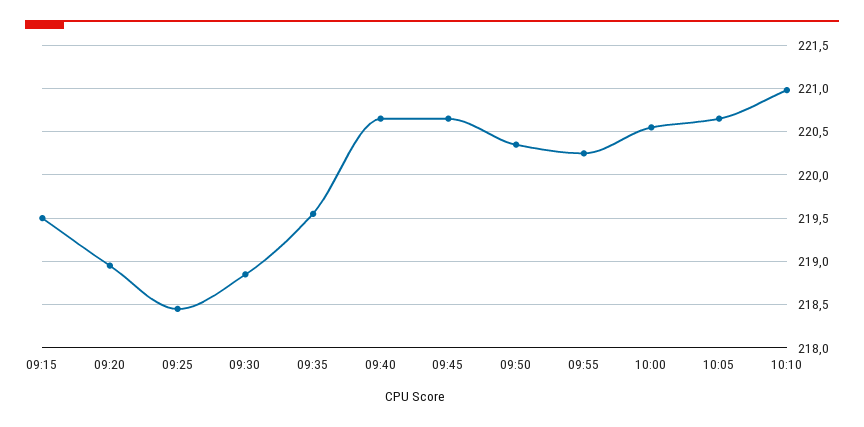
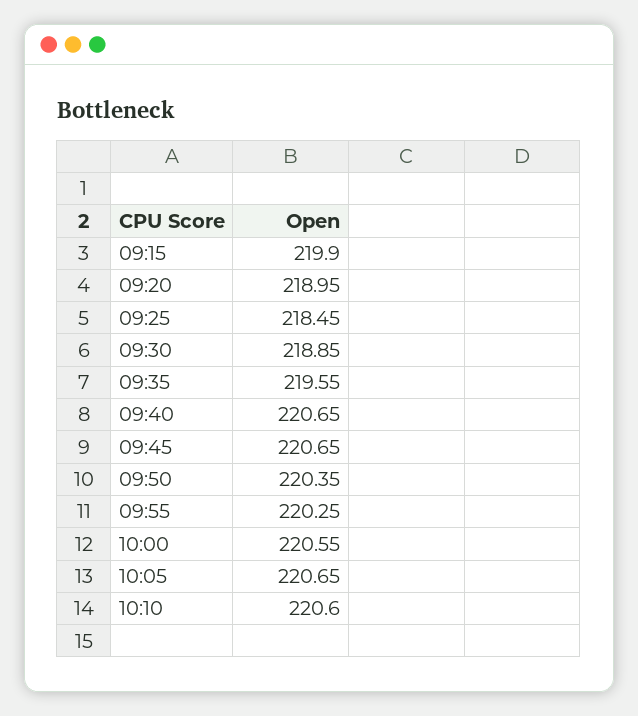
09:15: 219.5 -> 219.9
10:10: 221 -> 220.6

